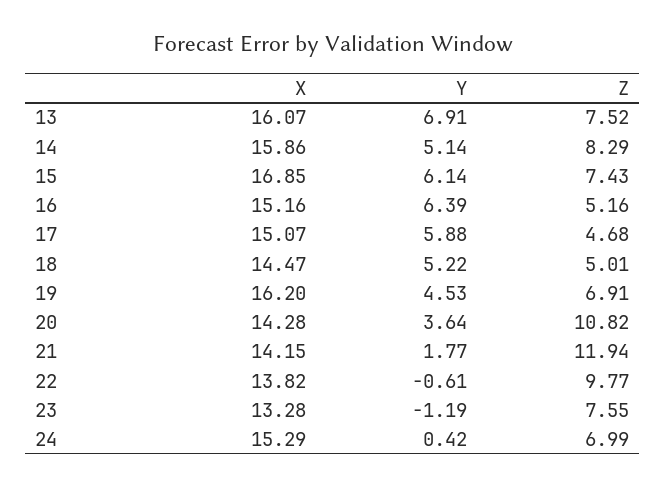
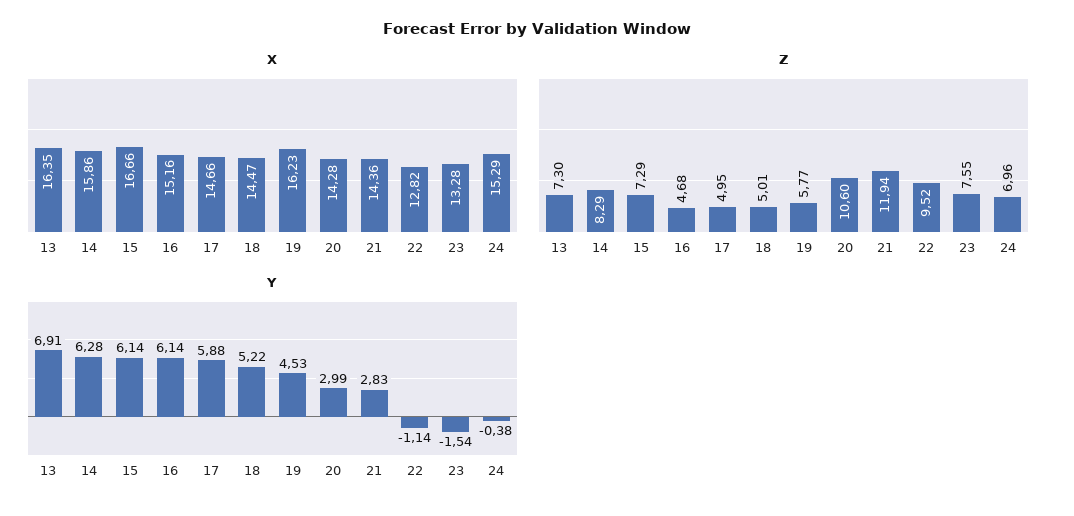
X, 13: 16.07 -> 16.35
Z, 13: 7.52 -> 7.3
Y, 14: 5.14 -> 6.28
X, 15: 16.85 -> 16.66
Z, 15: 7.43 -> 7.29
Y, 16: 6.39 -> 6.14
Z, 16: 5.16 -> 4.68
X, 17: 15.07 -> 14.66
Z, 17: 4.68 -> 4.95
X, 19: 16.2 -> 16.23
Z, 19: 6.91 -> 5.77
Y, 20: 3.64 -> 2.99
Z, 20: 10.82 -> 10.6
X, 21: 14.15 -> 14.36
Y, 21: 1.77 -> 2.83
X, 22: 13.82 -> 12.82
Y, 22: -0.61 -> -1.14
Z, 22: 9.77 -> 9.52
Y, 23: -1.19 -> -1.54
Y, 24: 0.42 -> -0.38
Z, 24: 6.99 -> 6.96

